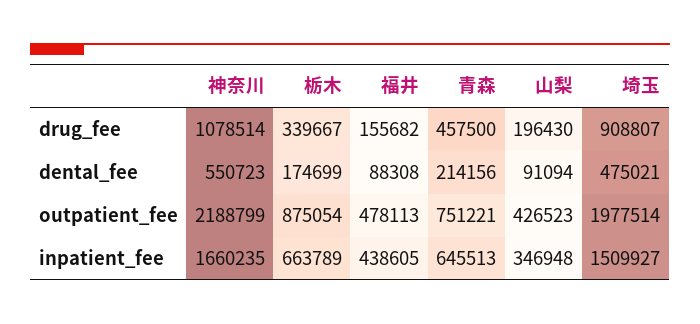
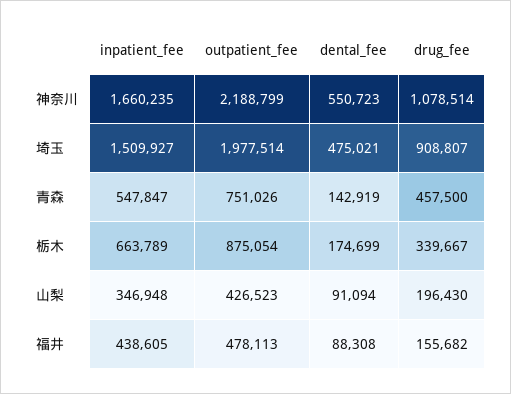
青森, dental_fee: 214156 -> 142919
青森, outpatient_fee: 751221 -> 751026
青森, inpatient_fee: 645513 -> 547847

